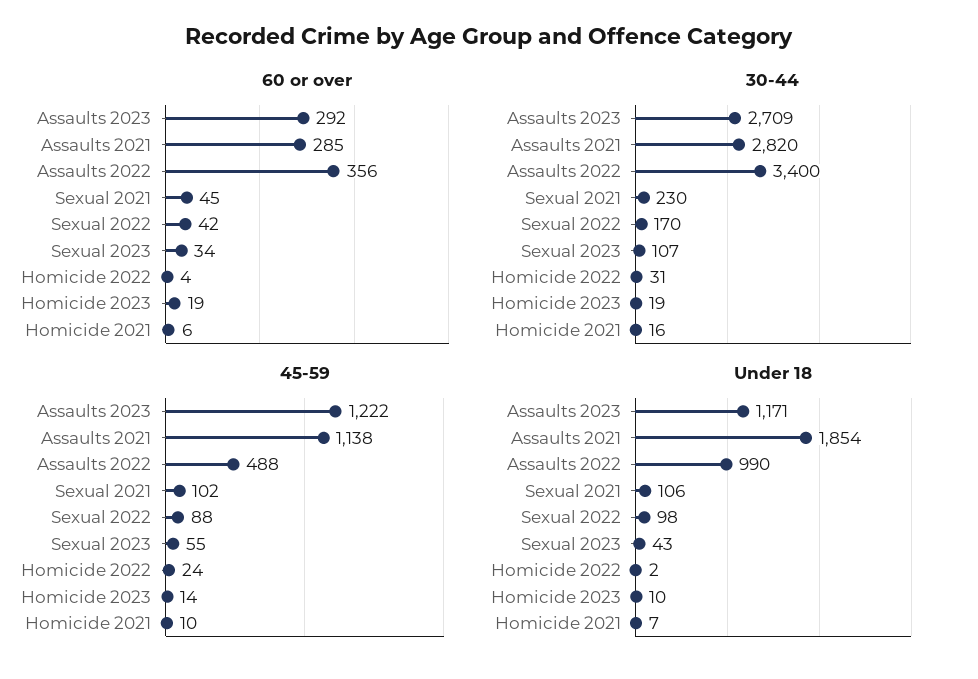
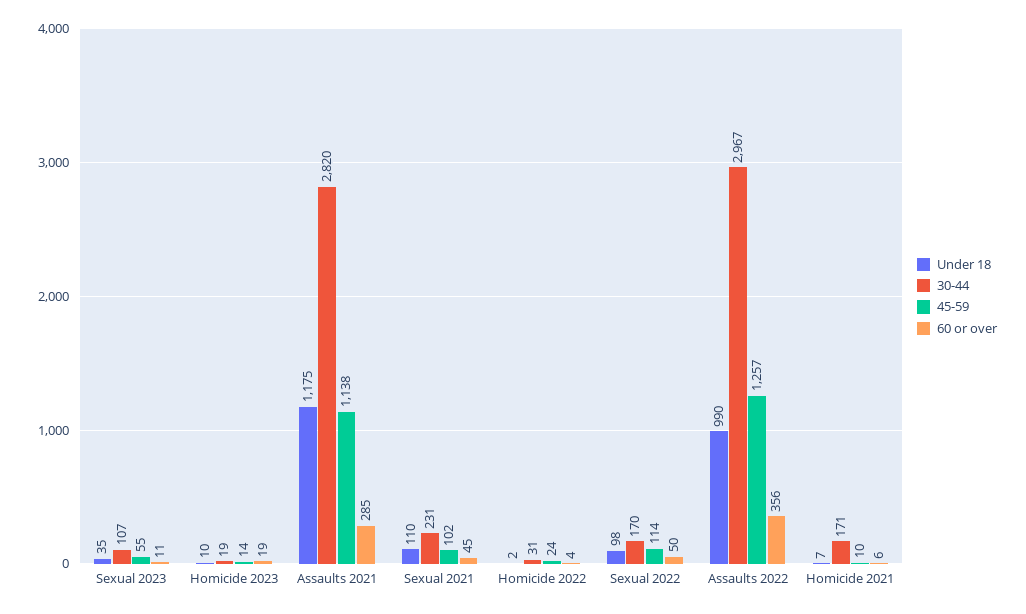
60 or over, Assaults 2023: 292 -> none
60 or over, Sexual 2022: 42 -> 50
60 or over, Sexual 2023: 34 -> 11
30-44, Assaults 2023: 2709 -> none
30-44, Assaults 2022: 3400 -> 2967
30-44, Sexual 2021: 230 -> 231
30-44, Homicide 2021: 16 -> 171
45-59, Assaults 2023: 1222 -> none
45-59, Assaults 2022: 488 -> 1257
45-59, Sexual 2022: 88 -> 114
Under 18, Assaults 2023: 1171 -> none
Under 18, Assaults 2021: 1854 -> 1175
Under 18, Sexual 2021: 106 -> 110
Under 18, Sexual 2023: 43 -> 35

